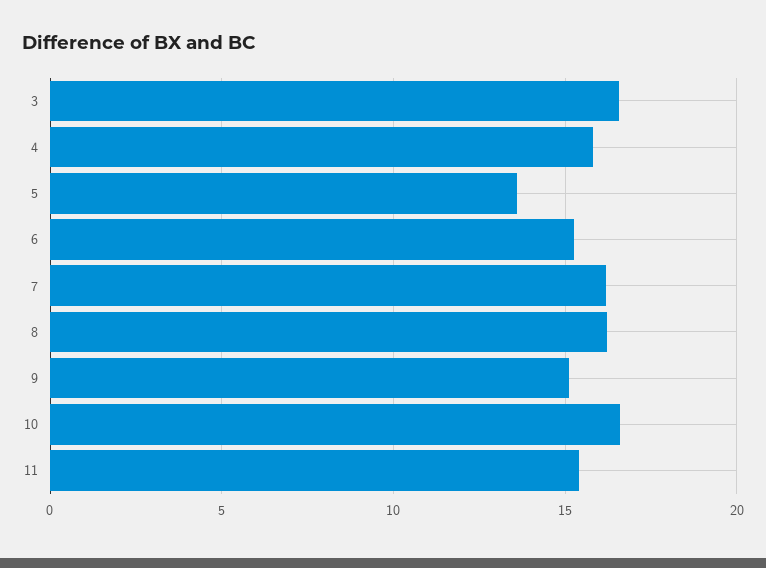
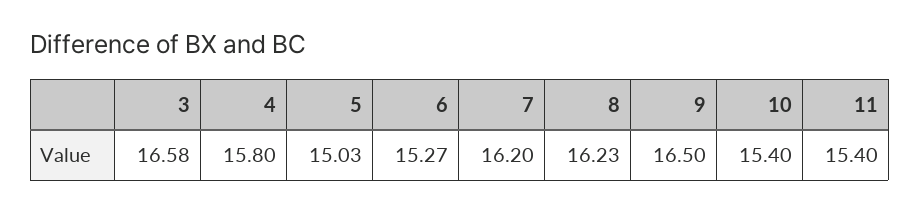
5: 13.5 -> 15.03
9: 15 -> 16.5
10: 16.5 -> 15.4

